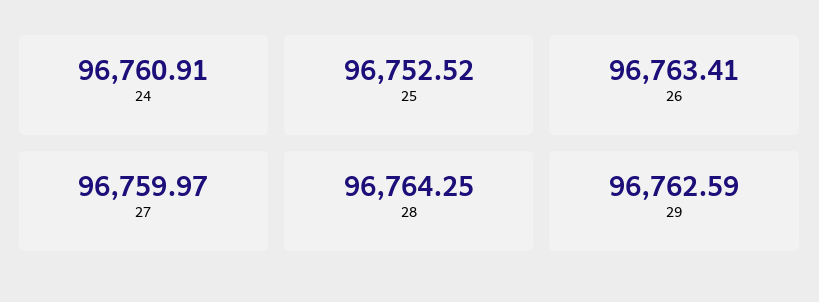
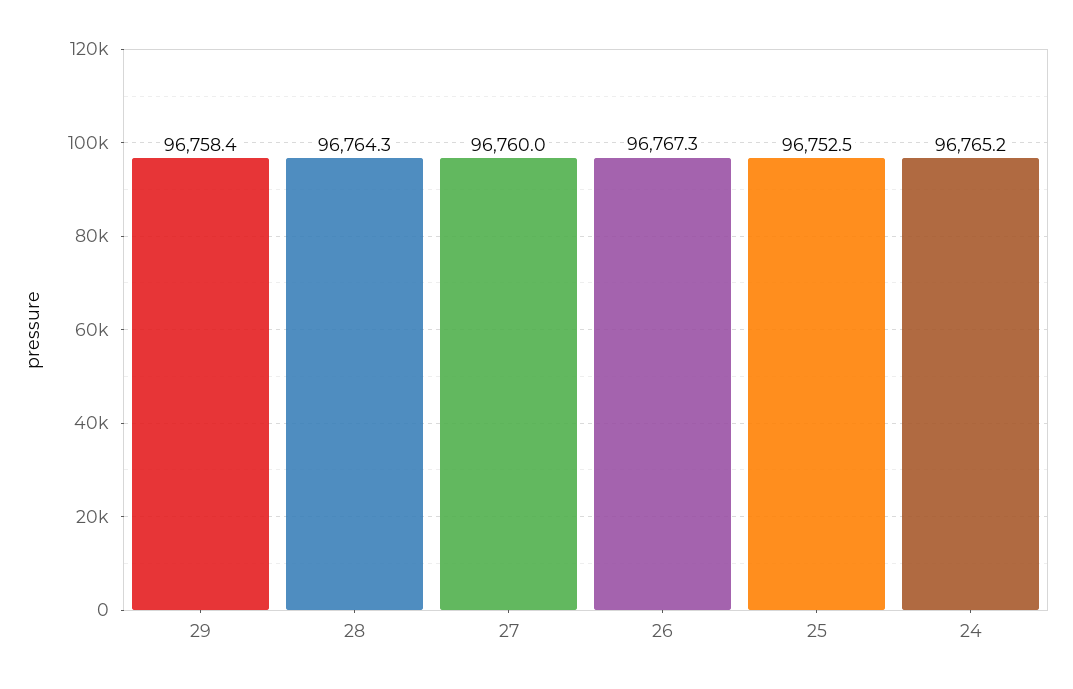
24: 96760.91 -> 96765.2
26: 96763.41 -> 96767.3
29: 96762.59 -> 96758.4

